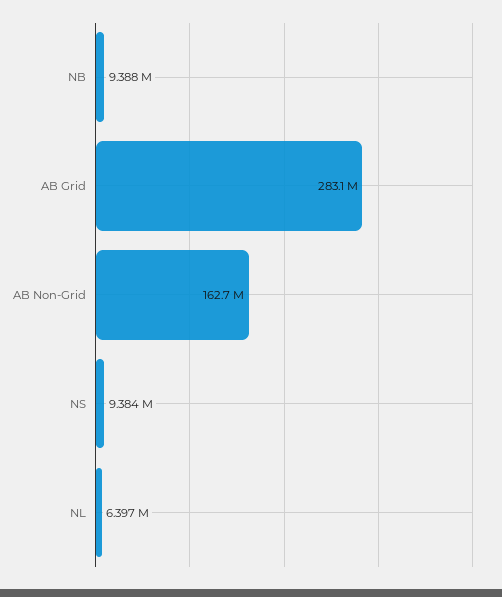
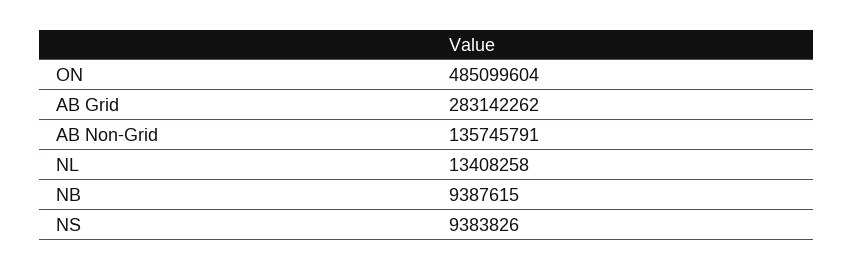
AB Non-Grid: 162700000 -> 135745791
NL: 6397000 -> 13408258
ON: none -> 485099604

